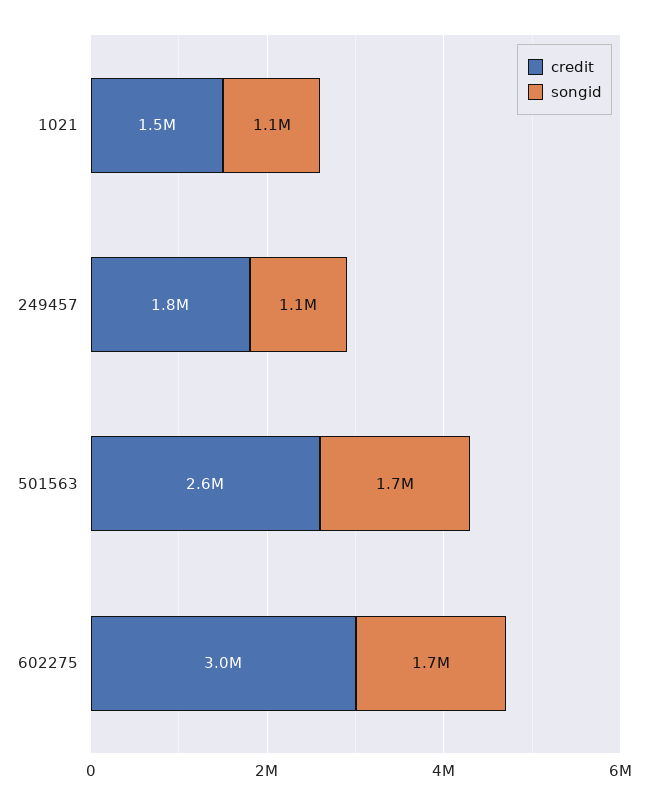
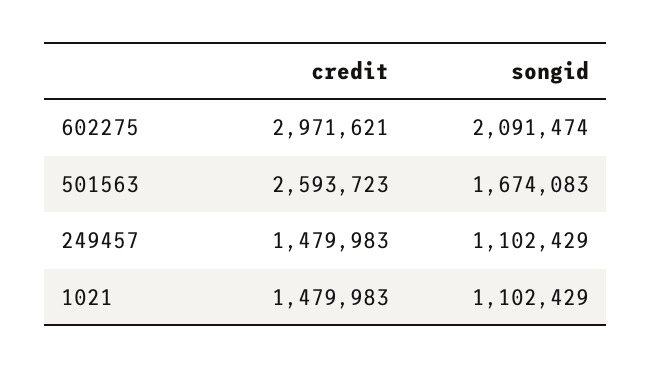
credit, 249457: 1800000 -> 1479983
songid, 602275: 1700000 -> 2091474

